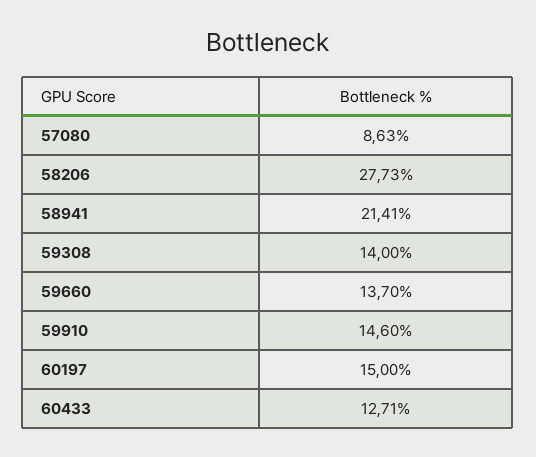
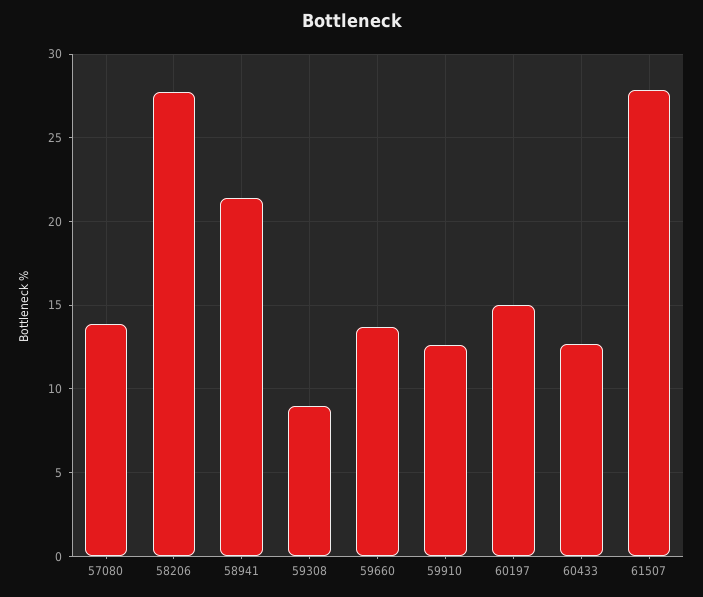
57080: 8.63 -> 14
59308: 14 -> 9
59910: 14.6 -> 12.5
61507: none -> 28

